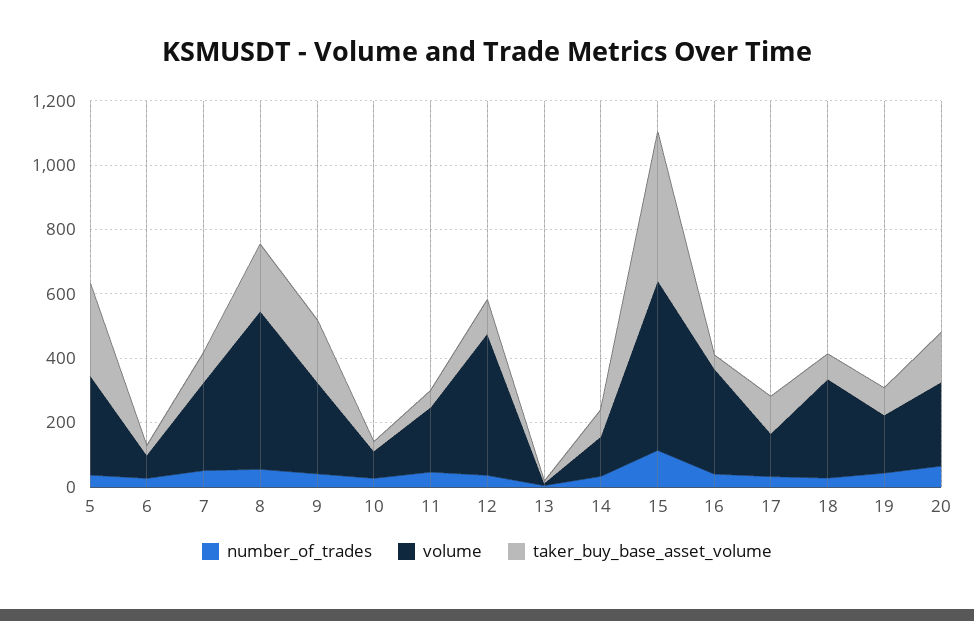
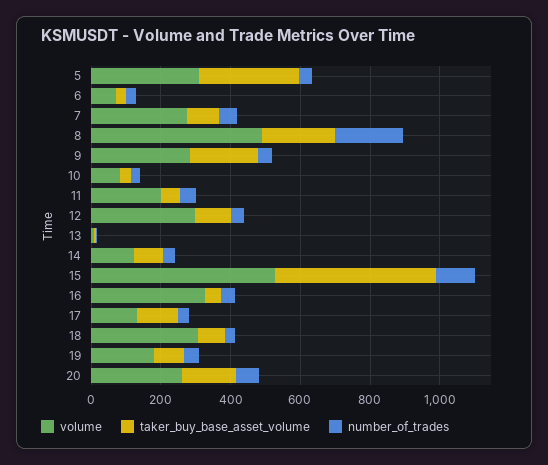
number_of_trades, 8: 50 -> 200
volume, 12: 450 -> 300

